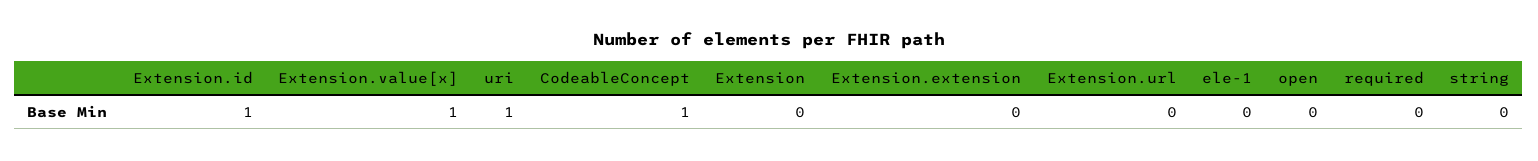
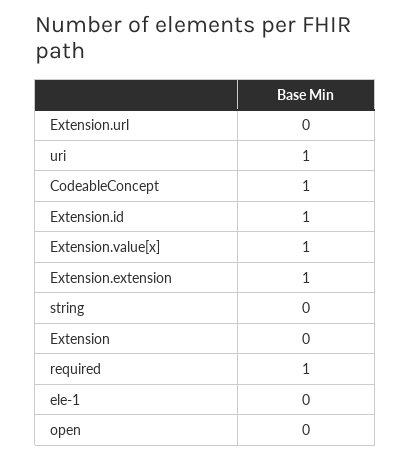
Extension.extension: 0 -> 1
required: 0 -> 1

